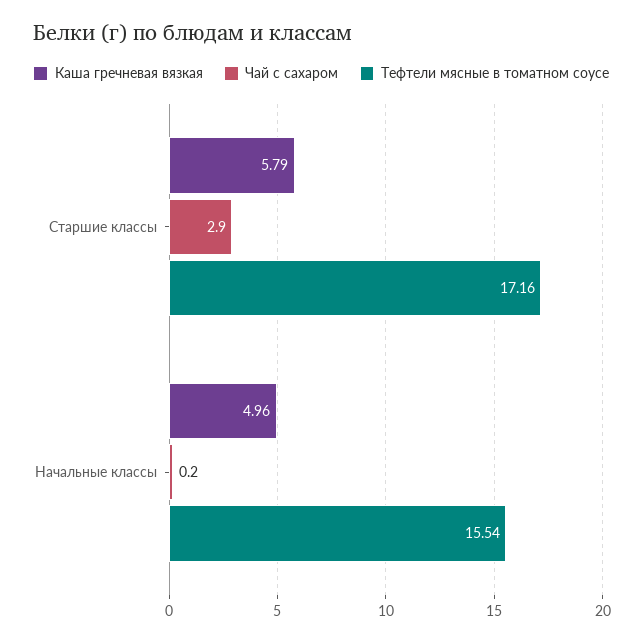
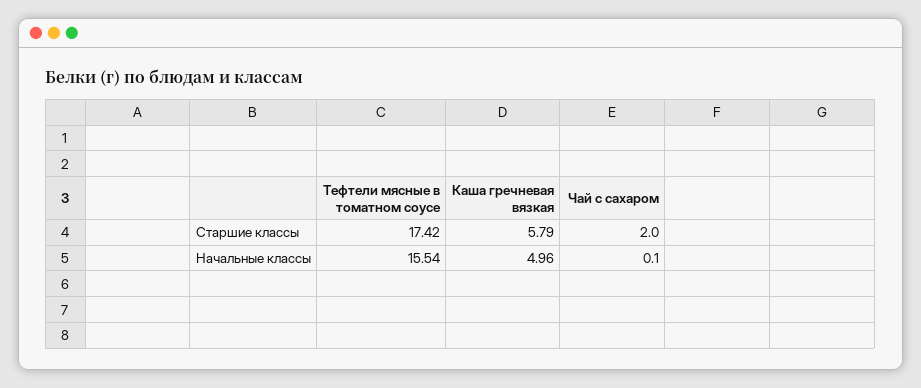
Чай с сахаром, Старшие классы: 2.9 -> 2
Тефтели мясные в томатном соусе, Старшие классы: 17.16 -> 17.42
Чай с сахаром, Начальные классы: 0.2 -> 0.1

